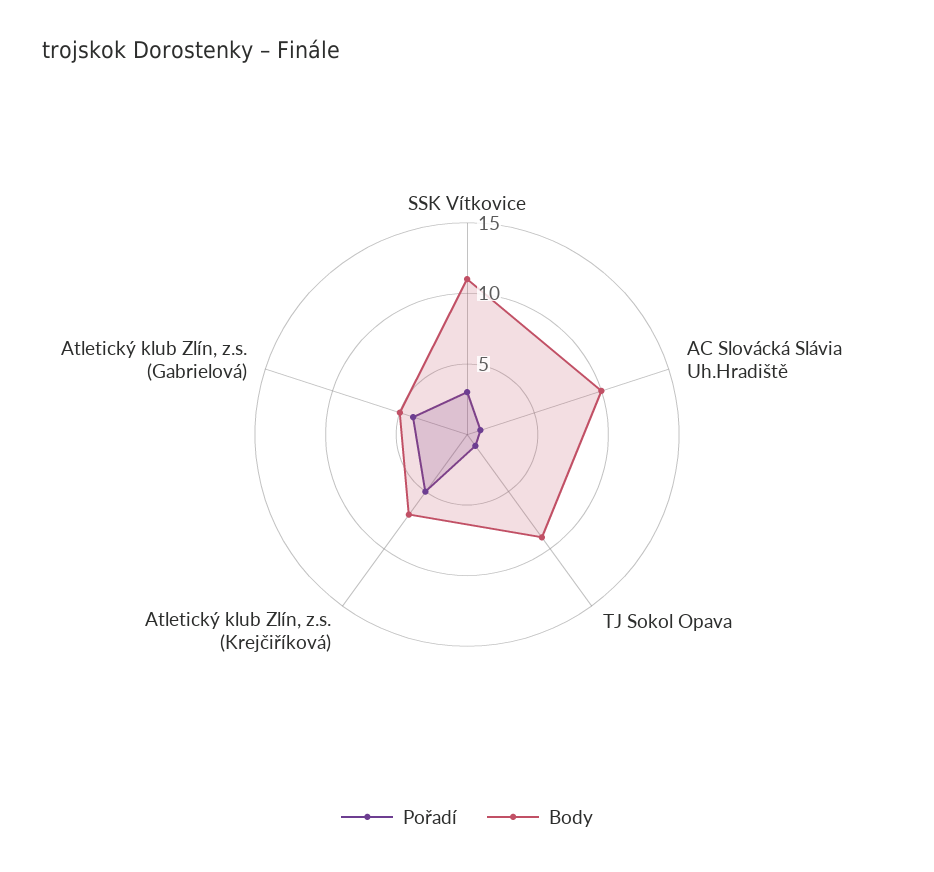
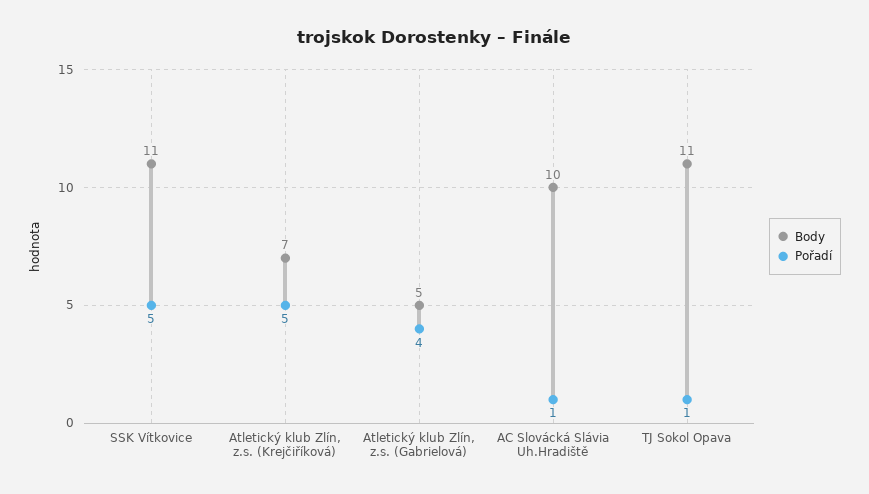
Pořadí, SSK Vítkovice: 3 -> 5
Body, TJ Sokol Opava: 9 -> 11

